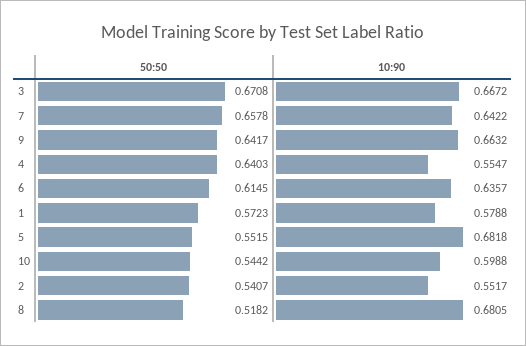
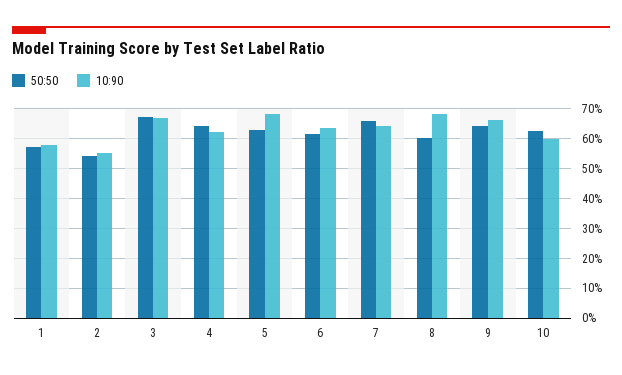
10:90, 4: 0.5547 -> 0.625
50:50, 5: 0.5515 -> 0.625
50:50, 10: 0.5442 -> 0.625
50:50, 8: 0.5182 -> 0.6

